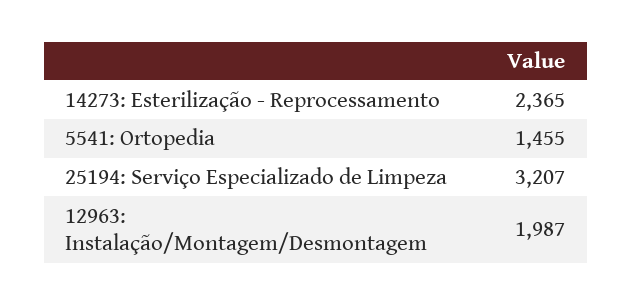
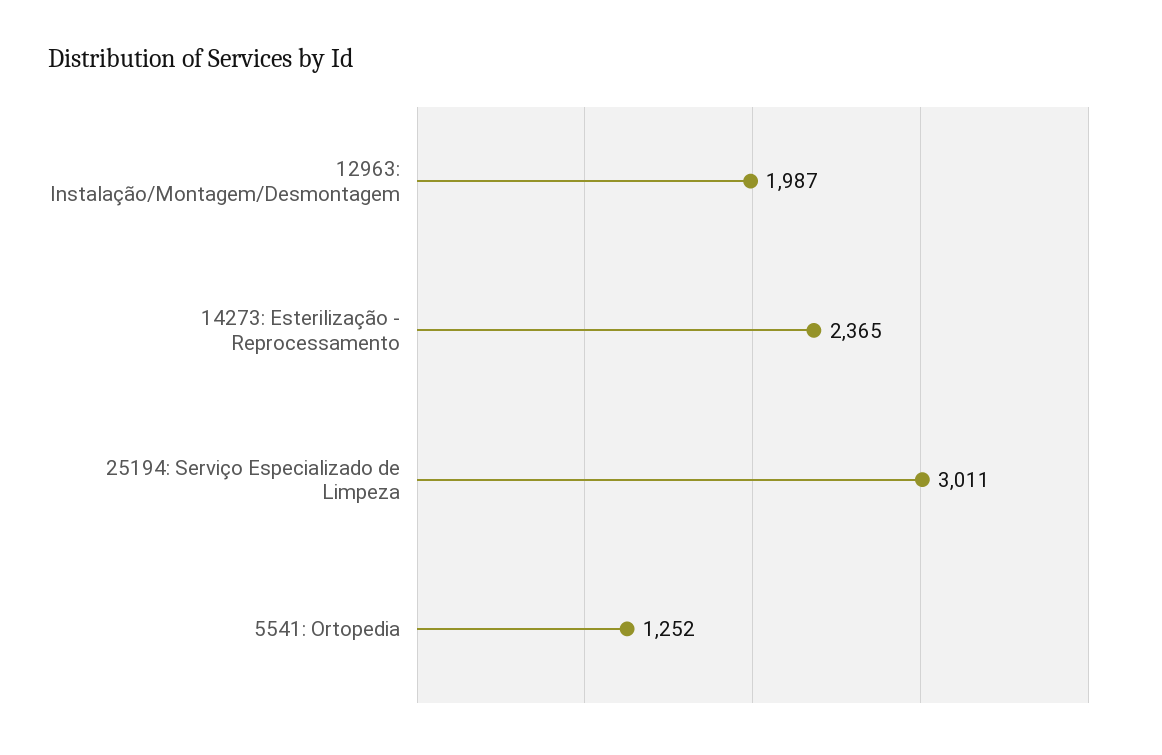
5541: Ortopedia: 1455 -> 1252
25194: Serviço Especializado de Limpeza: 3207 -> 3011

